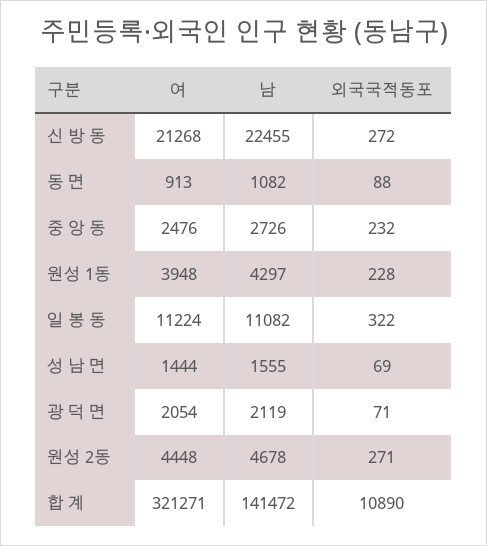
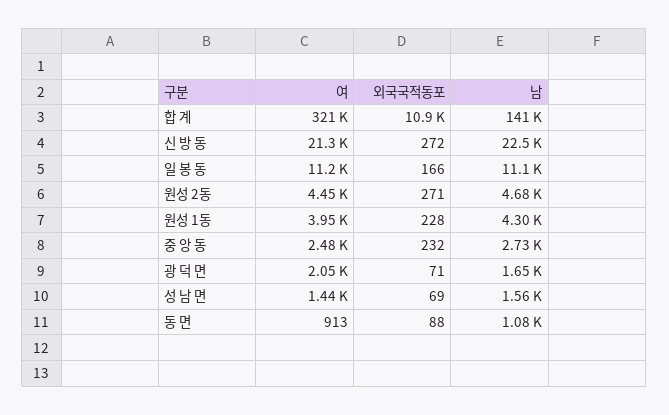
외국국적동포, 일 봉 동: 322 -> 166
남, 광 덕 면: 2119 -> 1650

